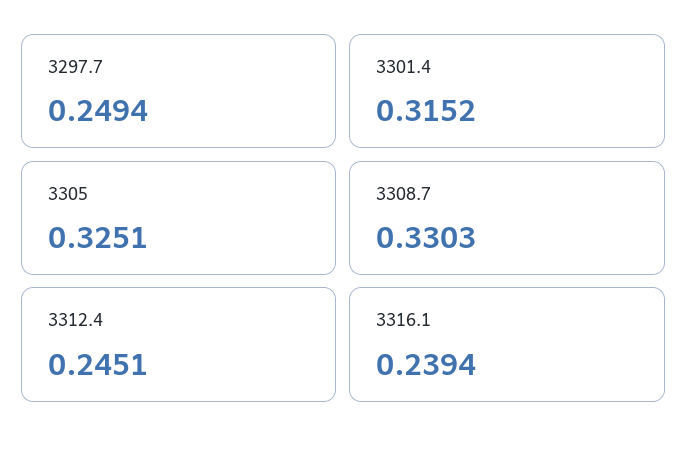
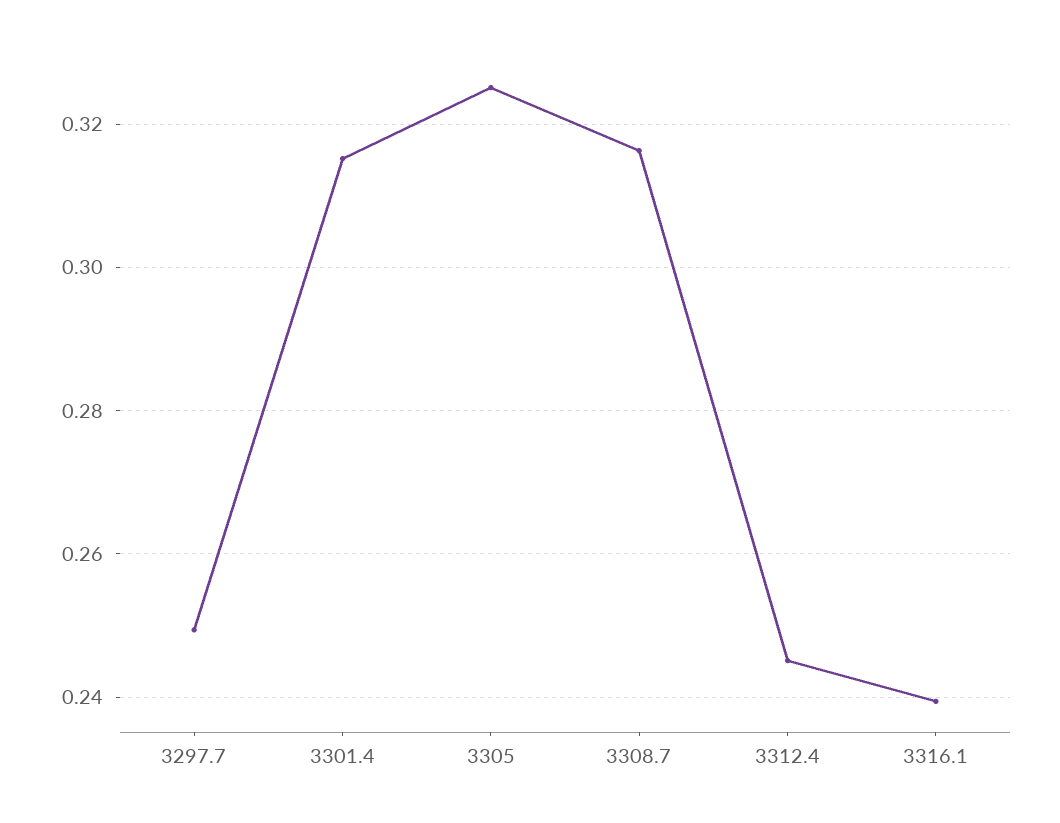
3308.7: 0.3303 -> 0.316

